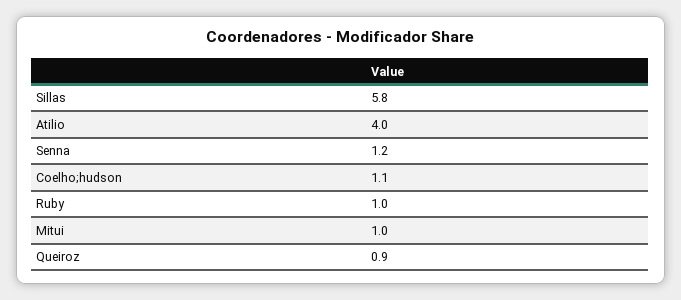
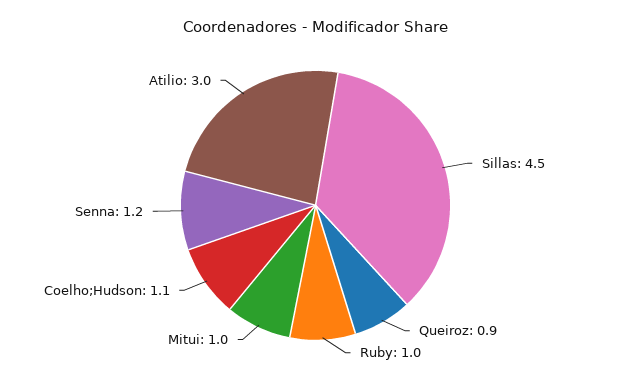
Sillas: 5.8 -> 4.5
Atilio: 4 -> 3

